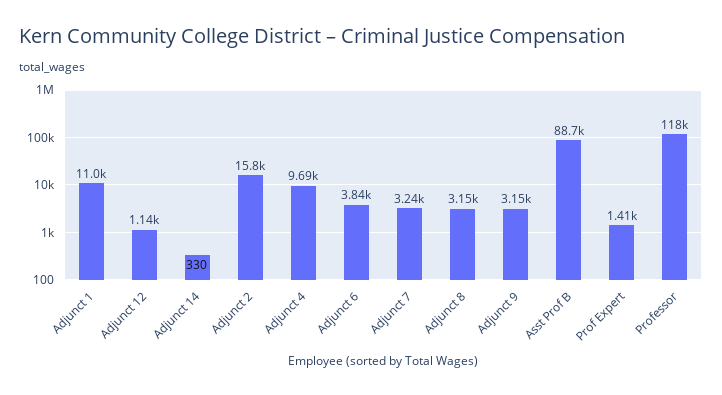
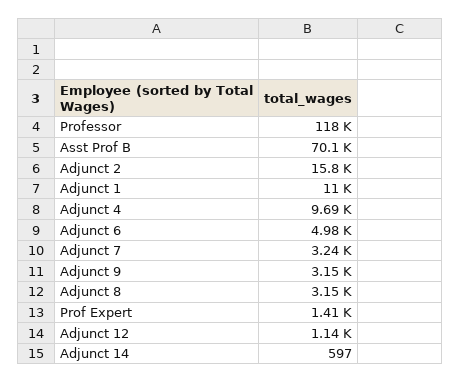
Adjunct 14: 330 -> 597
Adjunct 6: 3840 -> 4980
Asst Prof B: 88700 -> 70100

